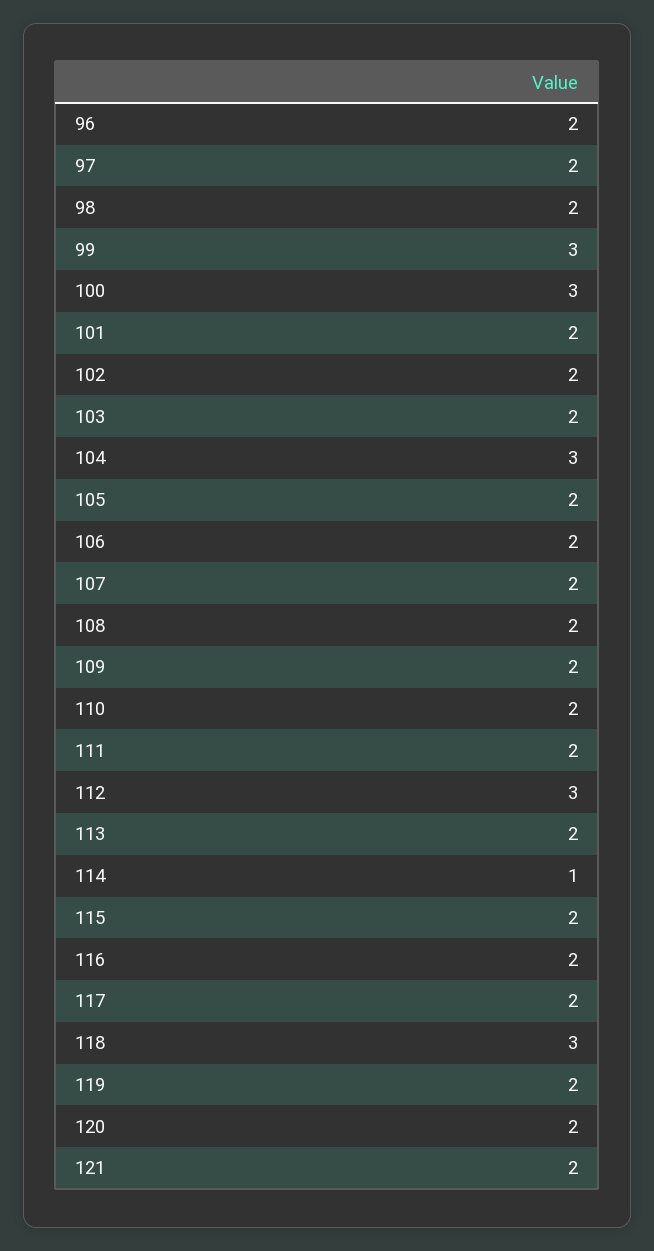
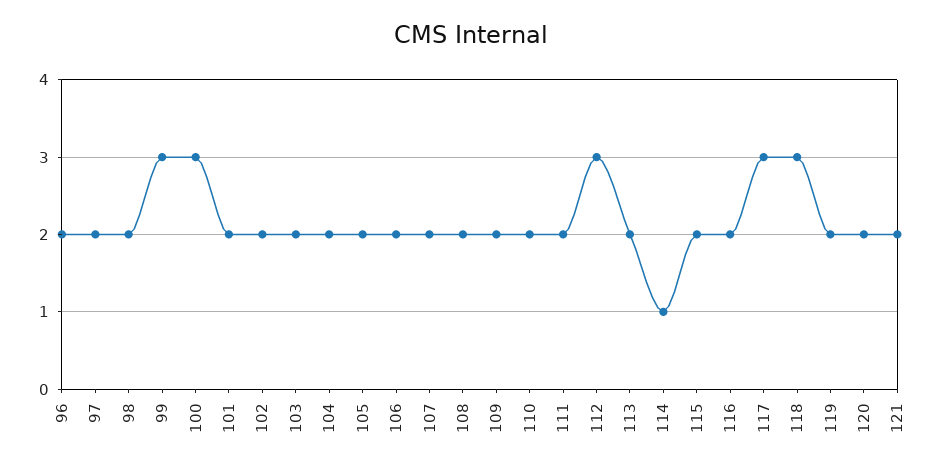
104: 3 -> 2
117: 2 -> 3

